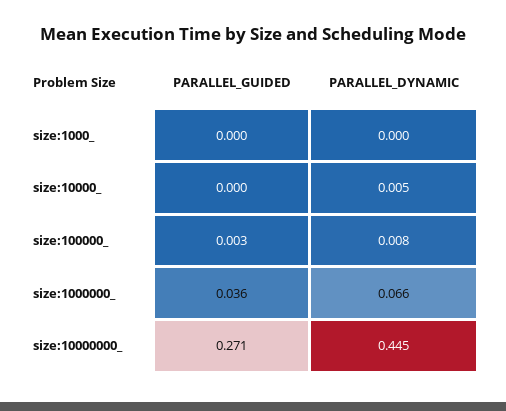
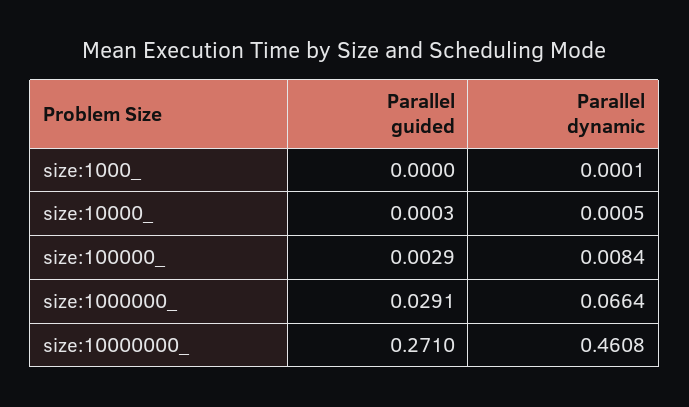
PARALLEL_DYNAMIC, size:10000_: 0.005 -> 0.0005
PARALLEL_GUIDED, size:1000000_: 0.036 -> 0.0291
PARALLEL_DYNAMIC, size:10000000_: 0.445 -> 0.4608

